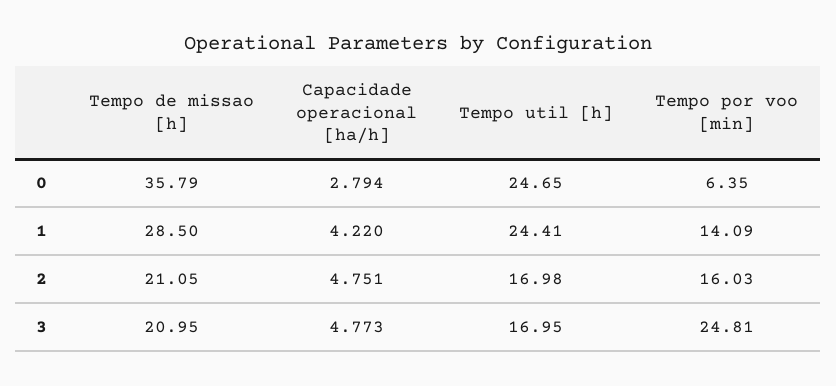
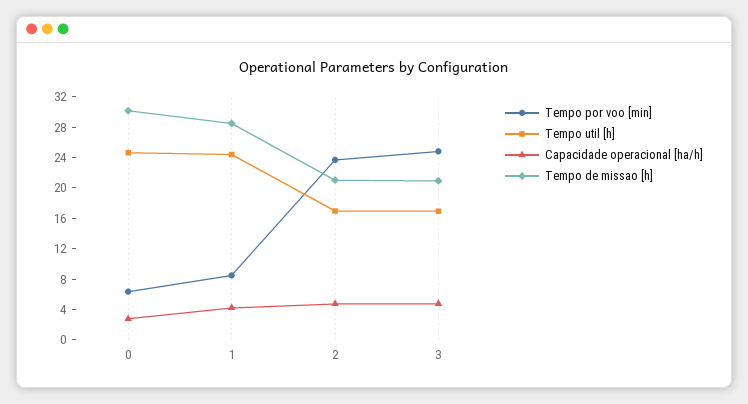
Tempo de missao [h], 0: 35.79 -> 30
Tempo por voo [min], 1: 14.09 -> 8
Tempo por voo [min], 2: 16.03 -> 24

